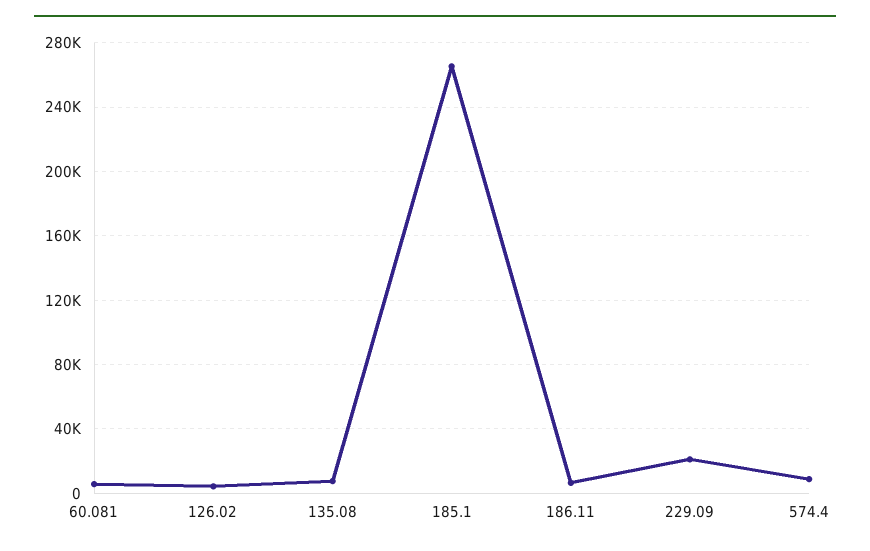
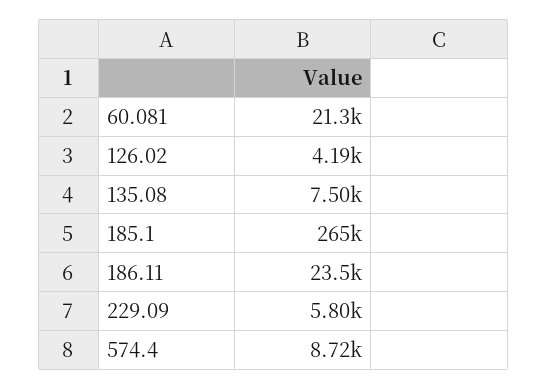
60.081: 5000 -> 21300
186.11: 5000 -> 23500
229.09: 20000 -> 5800

